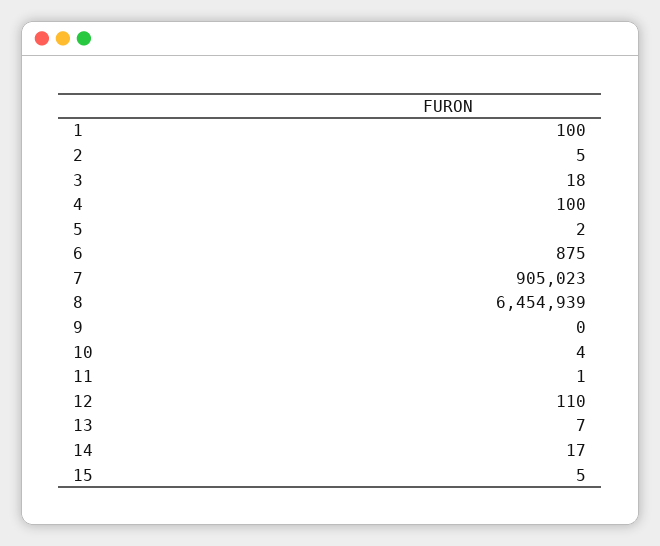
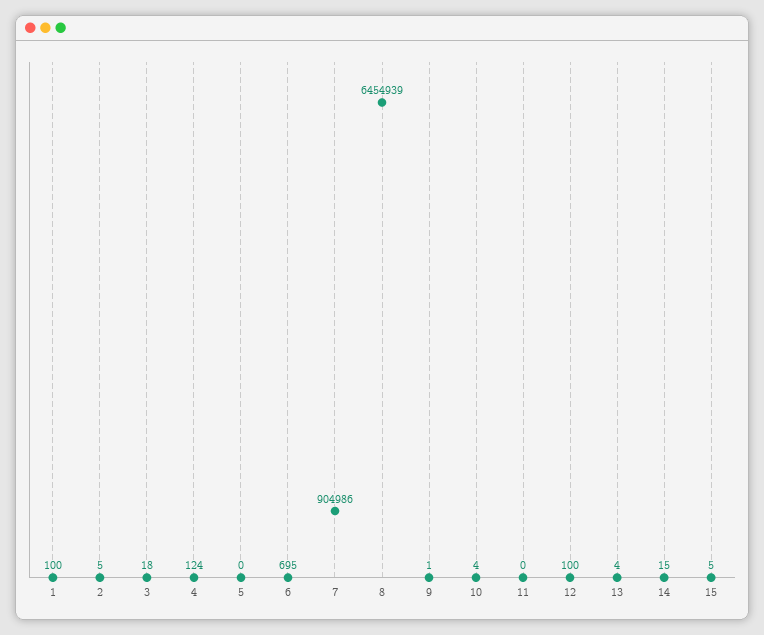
4: 100 -> 124
5: 2 -> 0
6: 875 -> 695
7: 905023 -> 904986
9: 0 -> 1
11: 1 -> 0
12: 110 -> 100
13: 7 -> 4
14: 17 -> 15

